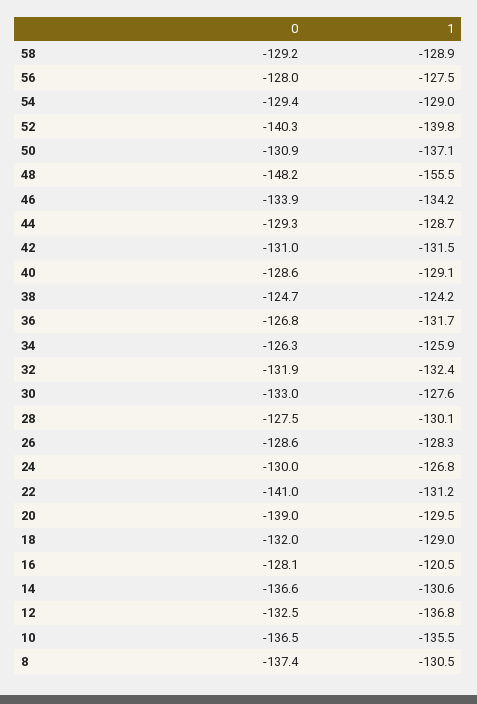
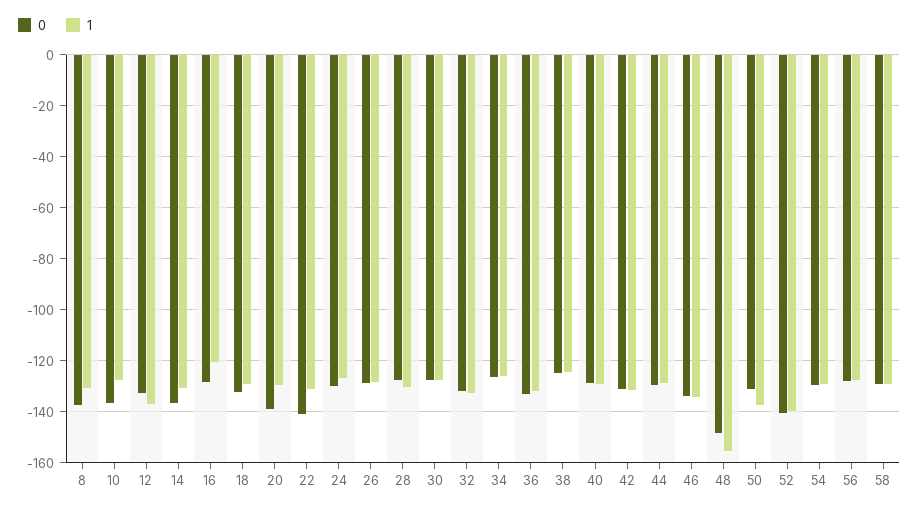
0, 36: -126.8 -> -132.5
0, 30: -133 -> -127.5
1, 10: -135.5 -> -127.5

